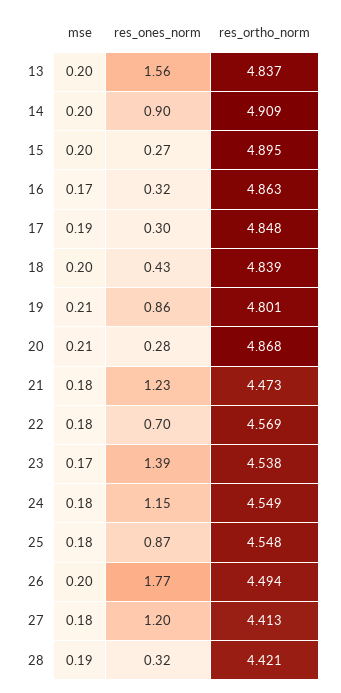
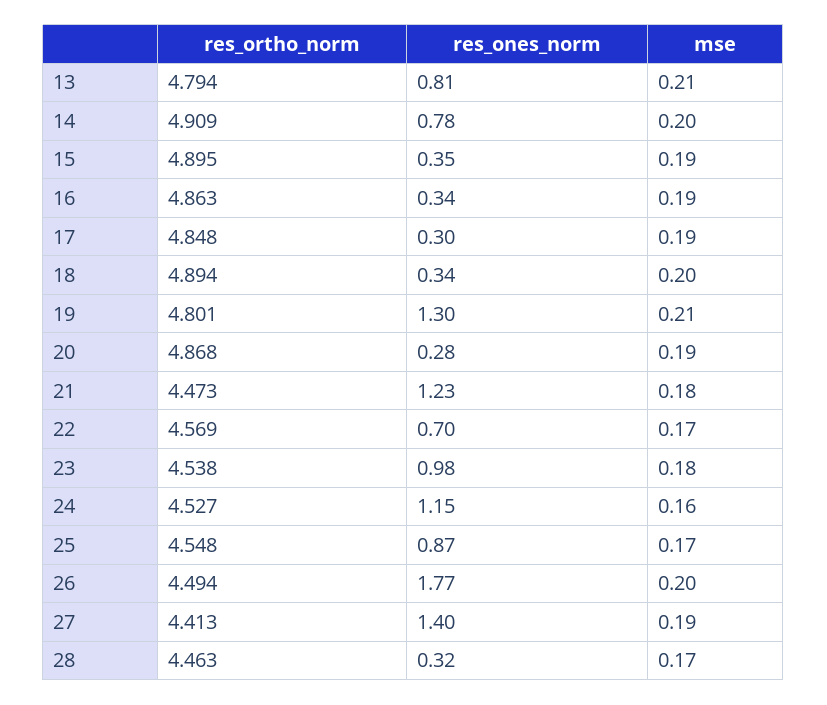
mse, 13: 0.2 -> 0.21
res_ones_norm, 13: 1.56 -> 0.81
res_ortho_norm, 13: 4.837 -> 4.794
res_ones_norm, 14: 0.9 -> 0.78
mse, 15: 0.2 -> 0.19
res_ones_norm, 15: 0.27 -> 0.35
mse, 16: 0.17 -> 0.19
res_ones_norm, 16: 0.32 -> 0.34
res_ones_norm, 18: 0.43 -> 0.34
res_ortho_norm, 18: 4.839 -> 4.894
res_ones_norm, 19: 0.86 -> 1.3
mse, 20: 0.21 -> 0.19
mse, 22: 0.18 -> 0.17
mse, 23: 0.17 -> 0.18
res_ones_norm, 23: 1.39 -> 0.98
mse, 24: 0.18 -> 0.16
res_ortho_norm, 24: 4.549 -> 4.527
mse, 25: 0.18 -> 0.17
mse, 27: 0.18 -> 0.19
res_ones_norm, 27: 1.2 -> 1.4
mse, 28: 0.19 -> 0.17
res_ortho_norm, 28: 4.421 -> 4.463

